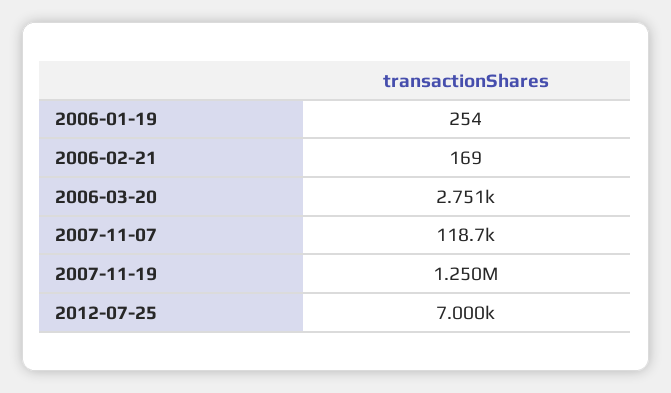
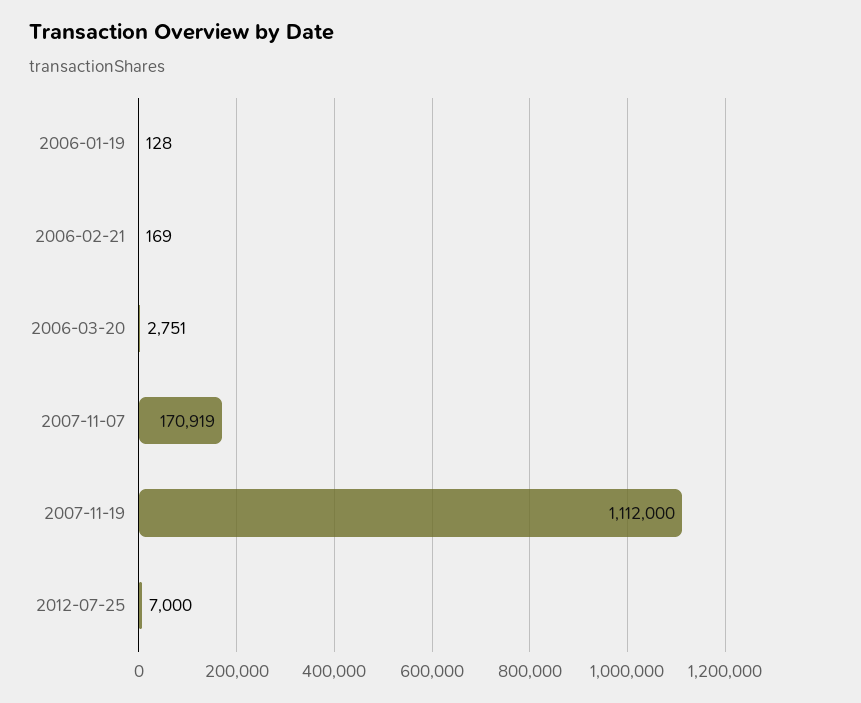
2006-01-19: 254 -> 128
2007-11-07: 118700 -> 170919
2007-11-19: 1250000 -> 1112000

